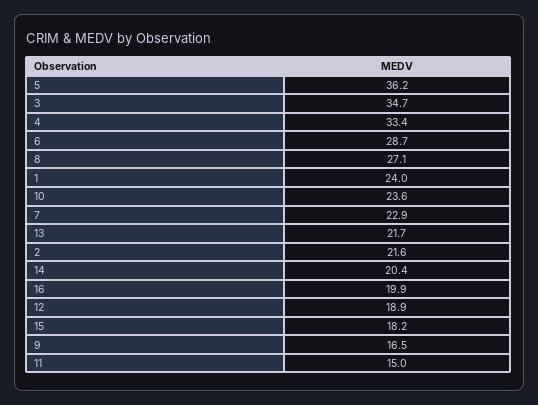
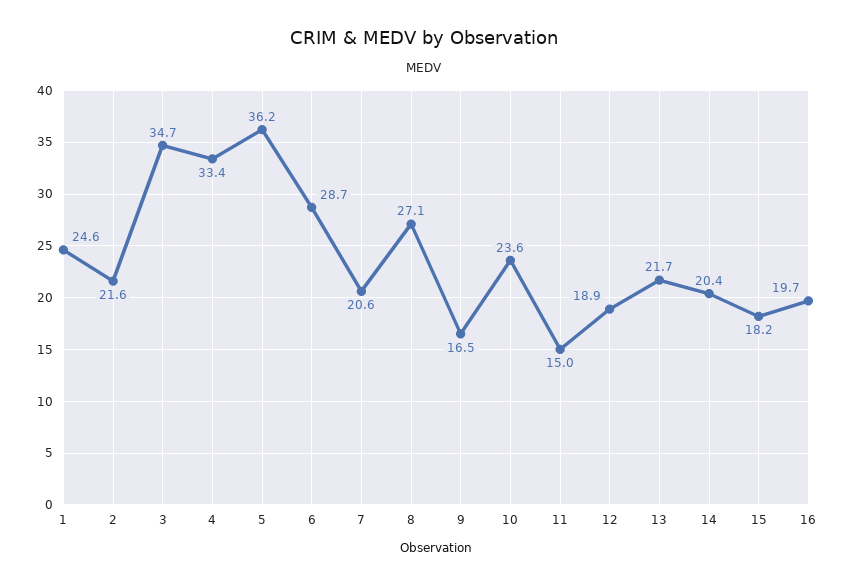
1: 24 -> 24.6
7: 22.9 -> 20.6
16: 19.9 -> 19.7

